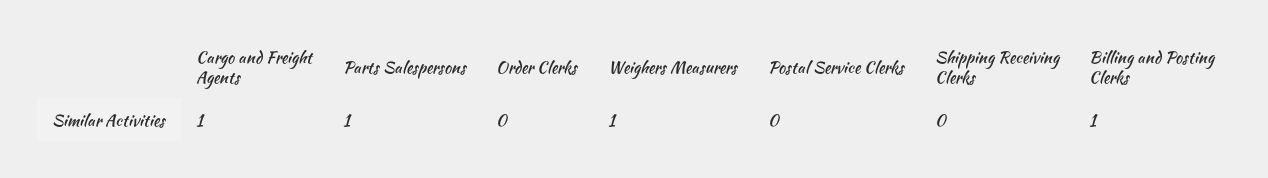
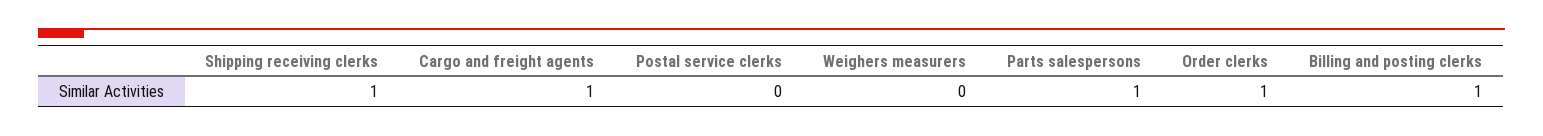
Order Clerks: 0 -> 1
Weighers Measurers: 1 -> 0
Shipping Receiving Clerks: 0 -> 1

